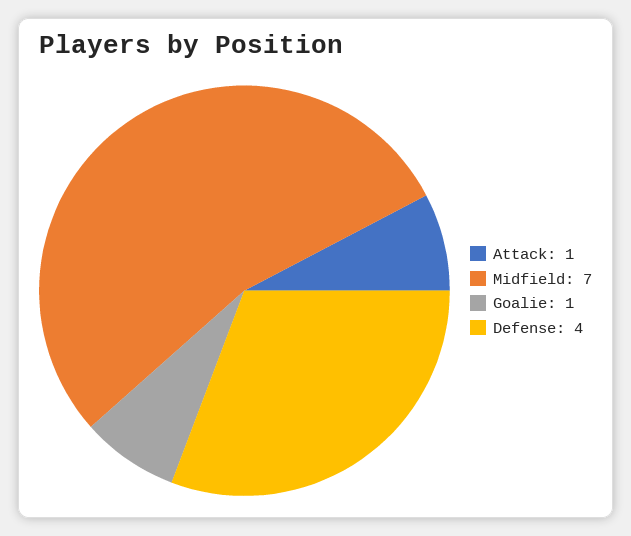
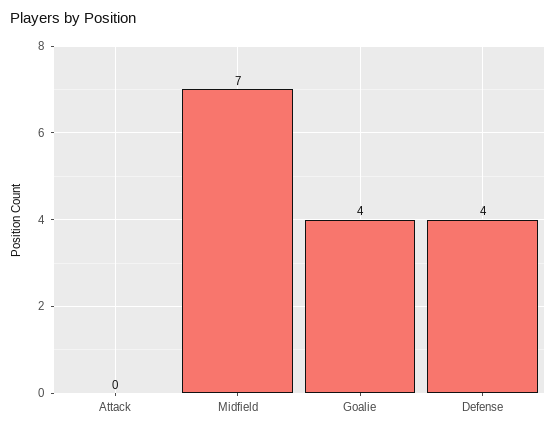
Attack: 1 -> 0
Goalie: 1 -> 4

